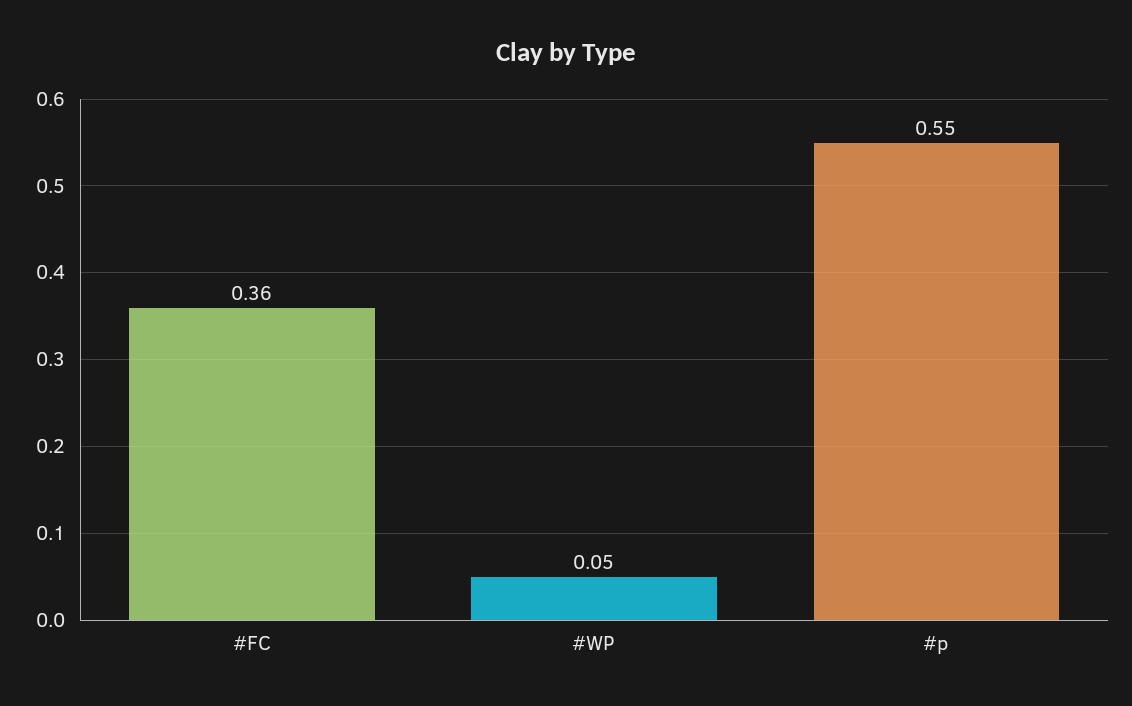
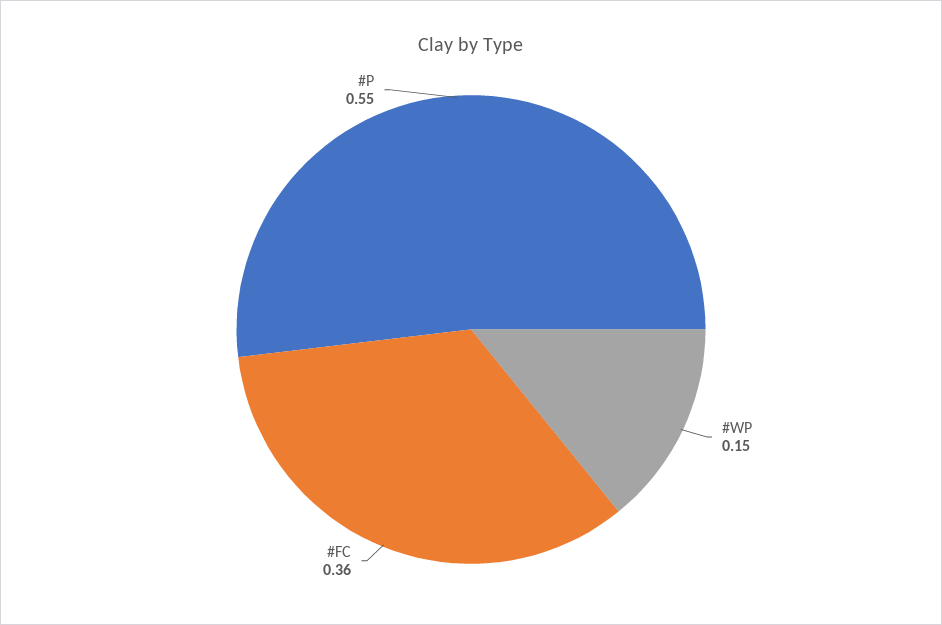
#WP: 0.05 -> 0.15

